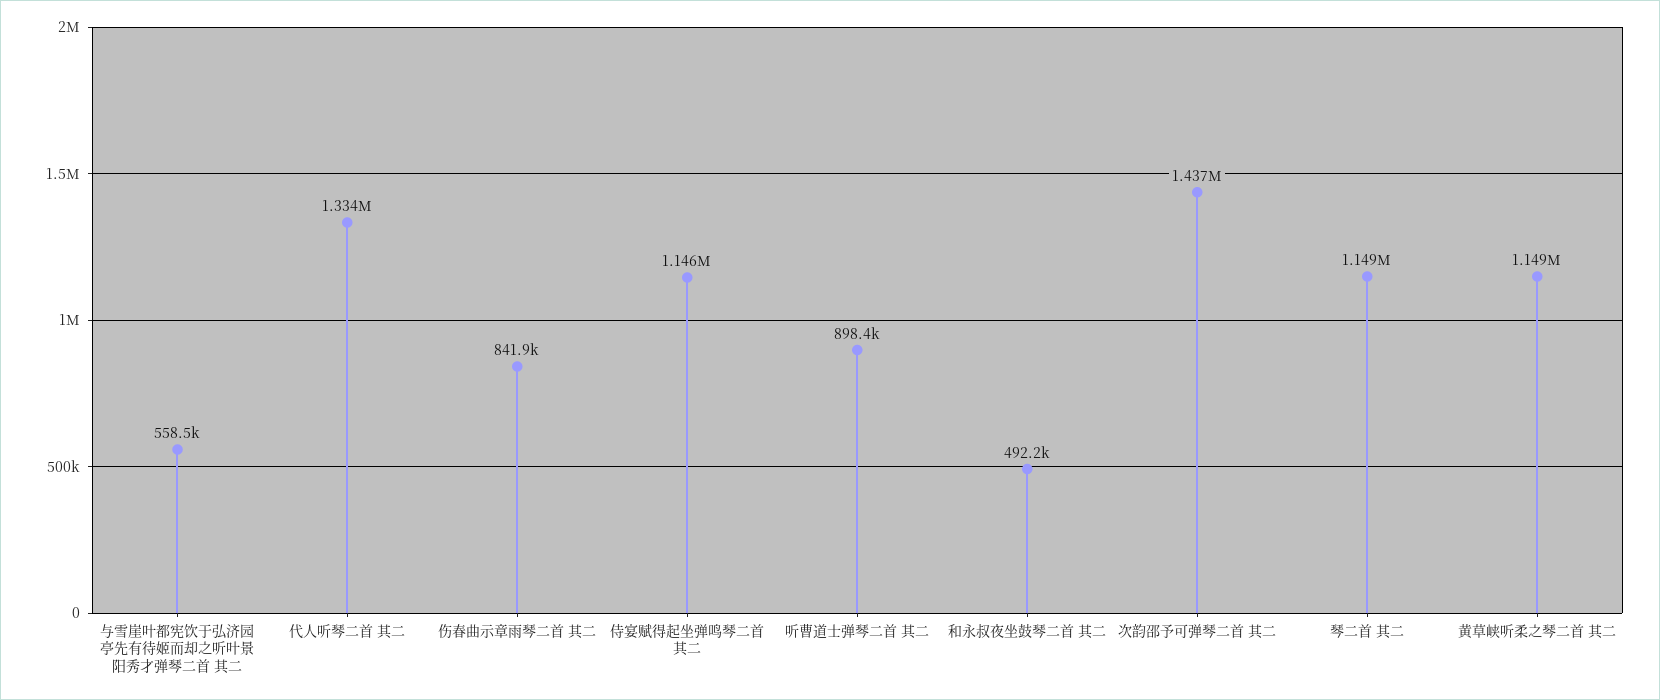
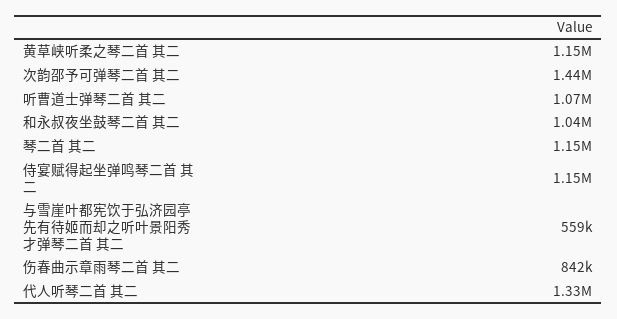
听曹道士弹琴二首 其二: 898400 -> 1070000
和永叔夜坐鼓琴二首 其二: 492200 -> 1040000

